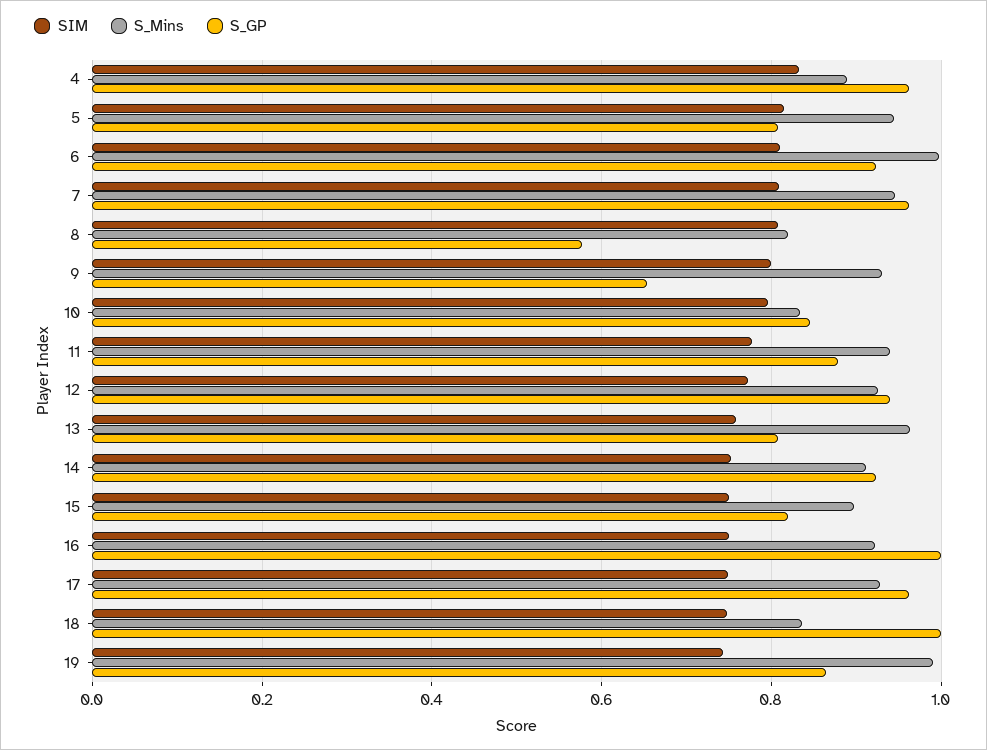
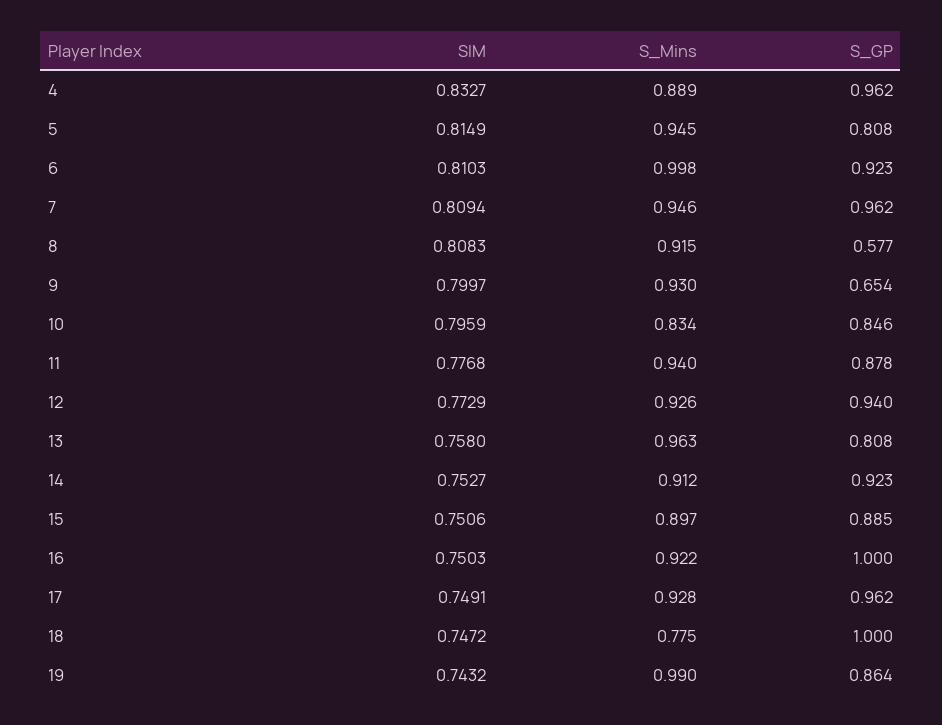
S_Mins, 8: 0.82 -> 0.915
S_GP, 15: 0.82 -> 0.885
S_Mins, 18: 0.84 -> 0.775

